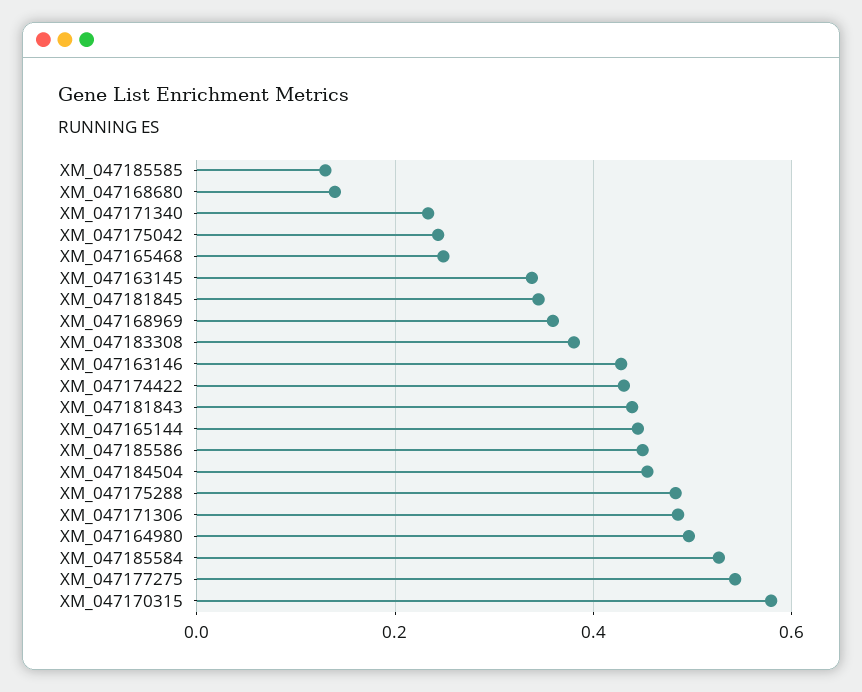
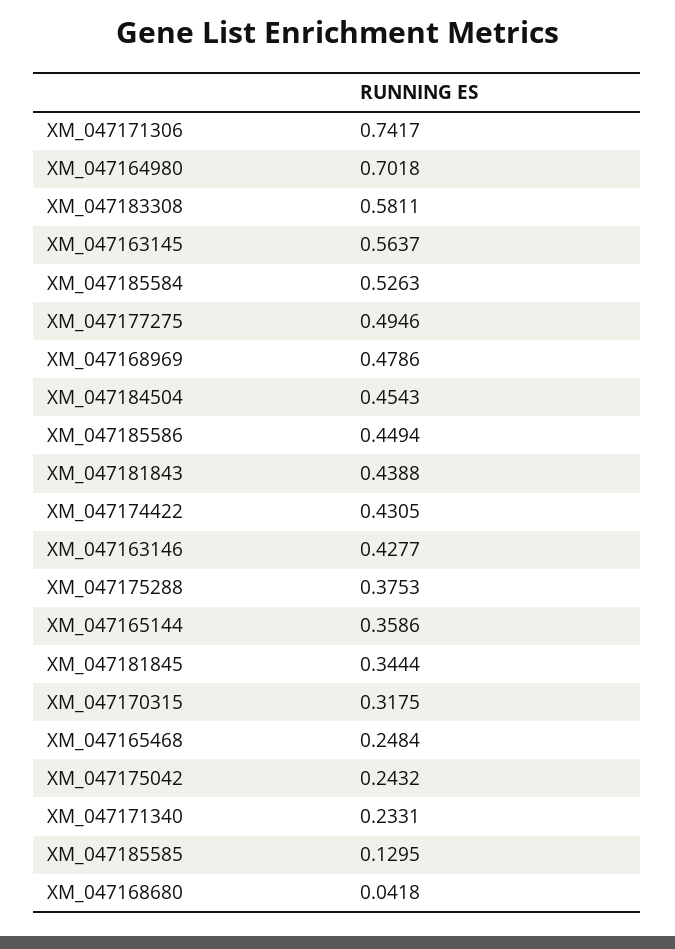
XM_047168680: 0.14 -> 0.0418
XM_047163145: 0.34 -> 0.5637
XM_047168969: 0.36 -> 0.4786
XM_047183308: 0.38 -> 0.5811
XM_047165144: 0.44 -> 0.3586
XM_047175288: 0.48 -> 0.3753
XM_047171306: 0.48 -> 0.7417
XM_047164980: 0.5 -> 0.7018
XM_047177275: 0.54 -> 0.4946
XM_047170315: 0.58 -> 0.3175

